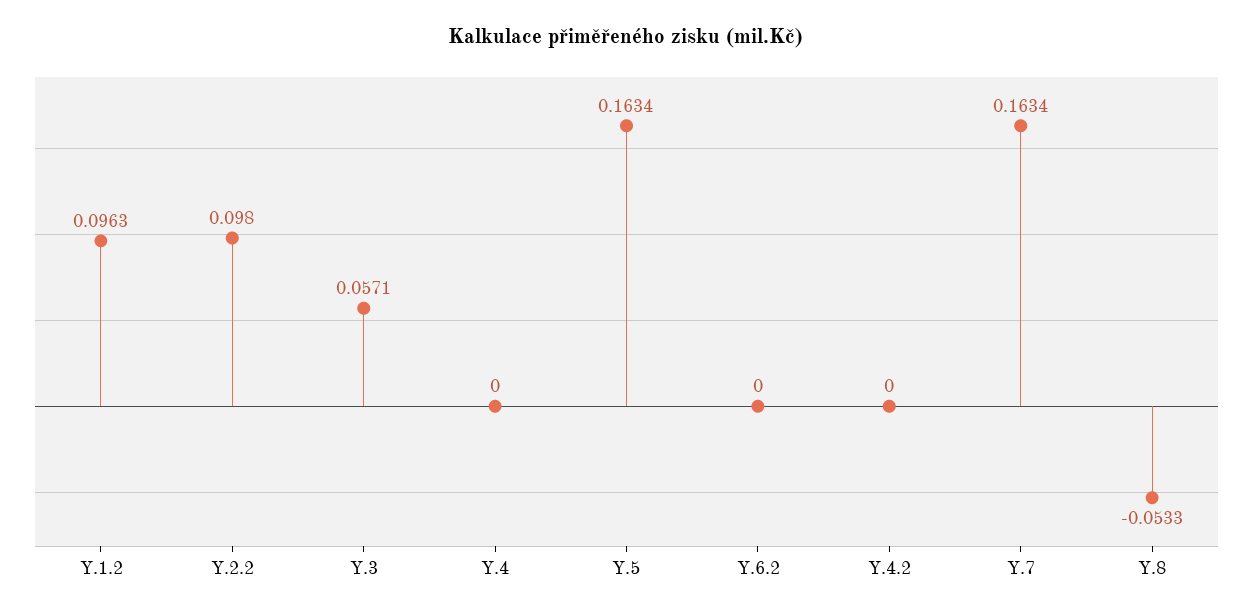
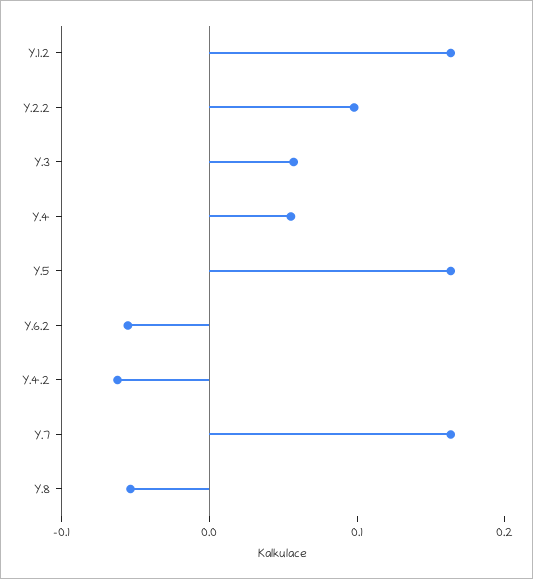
Y.1.2: 0.0963 -> 0.16
Y.4: 0 -> 0.06
Y.6.2: 0 -> -0.06
Y.4.2: 0 -> -0.06

